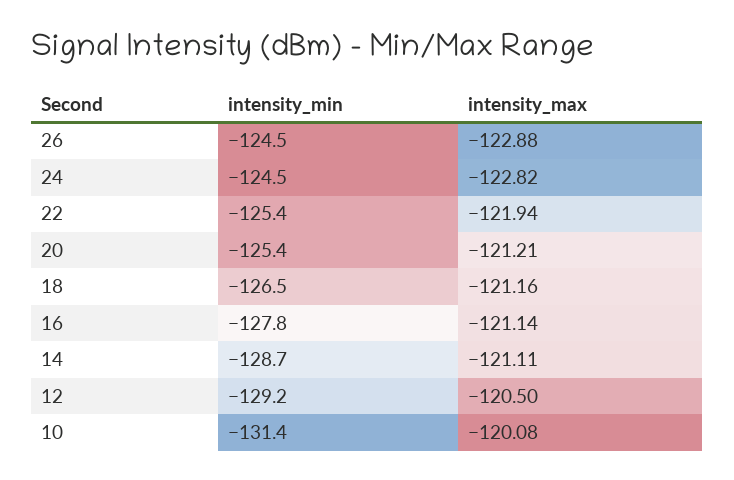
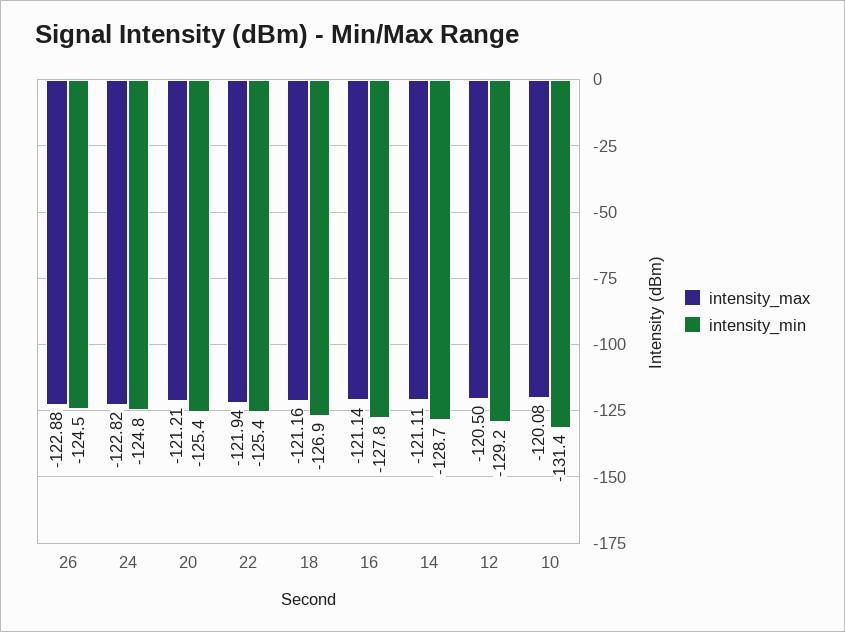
intensity_min, 24: -124.5 -> -124.8
intensity_min, 18: -126.5 -> -126.9

